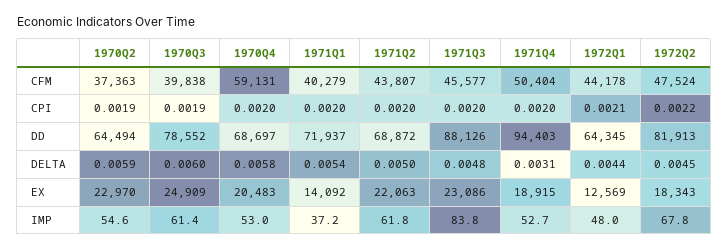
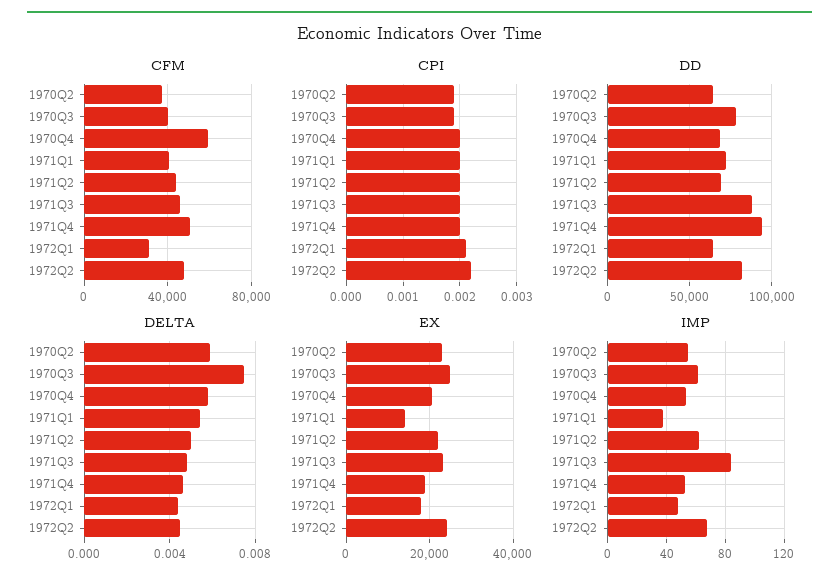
CFM, 1972Q1: 44178 -> 30000
DELTA, 1970Q3: 0.006 -> 0.0075
DELTA, 1971Q4: 0.0031 -> 0.0045
EX, 1972Q1: 12569 -> 18000
EX, 1972Q2: 18343 -> 24000

